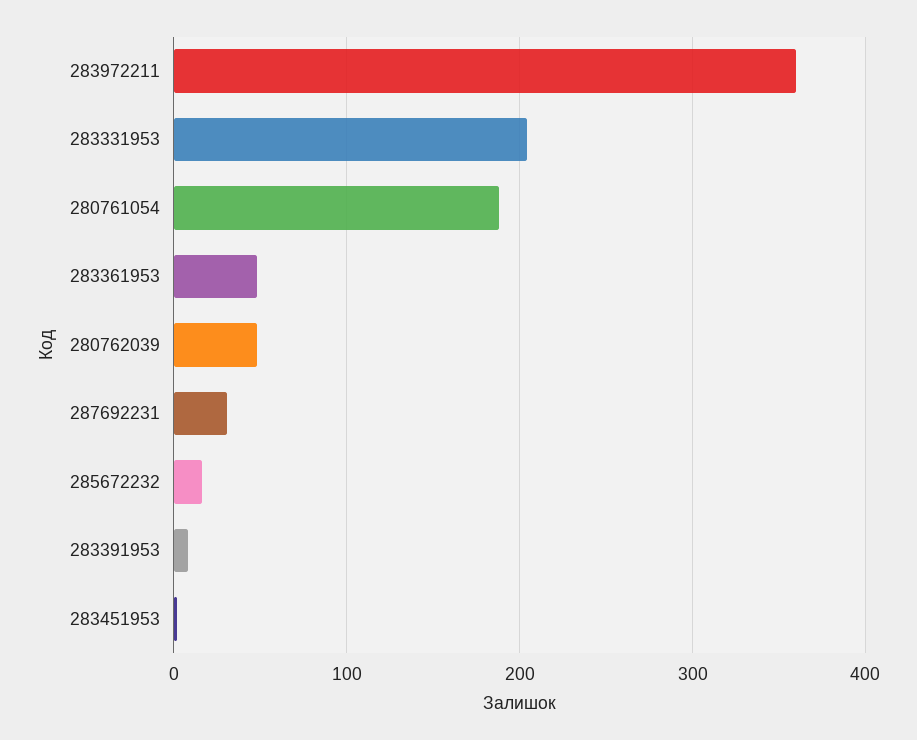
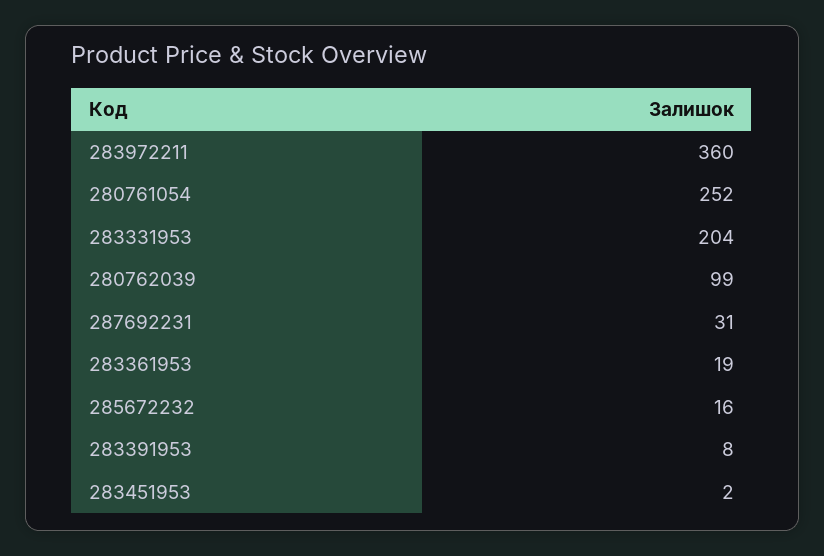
280761054: 190 -> 252
283361953: 50 -> 19
280762039: 50 -> 99

